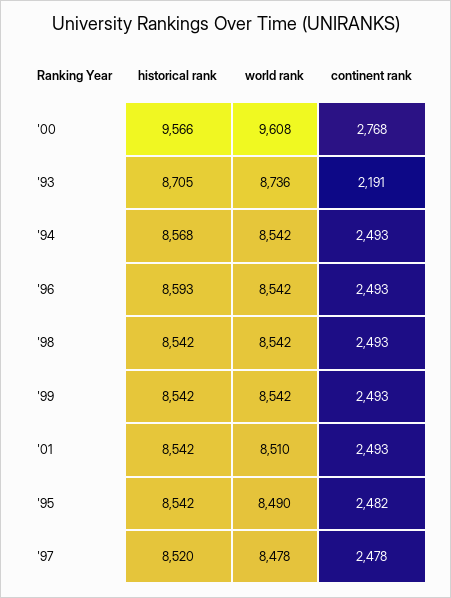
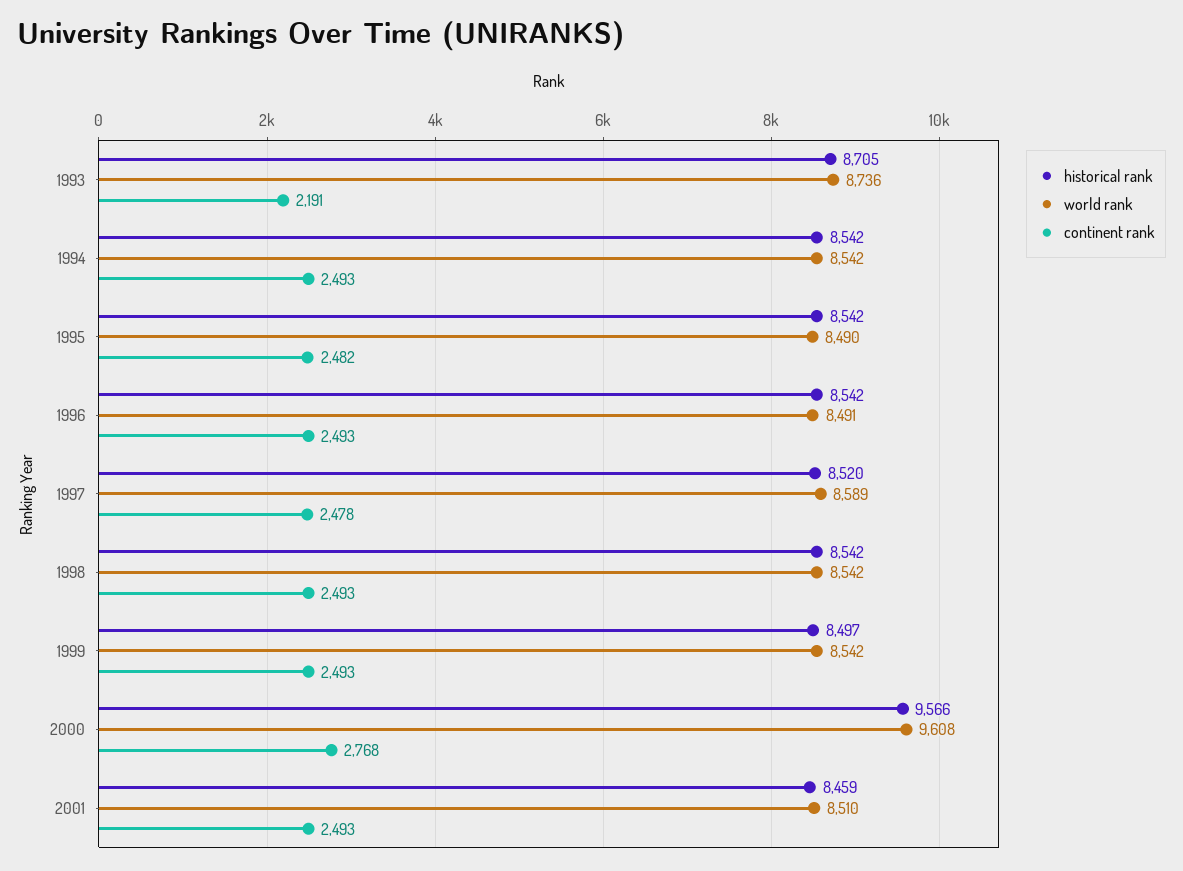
historical rank, '94: 8568 -> 8542
historical rank, '96: 8593 -> 8542
world rank, '96: 8542 -> 8491
historical rank, '99: 8542 -> 8497
historical rank, '01: 8542 -> 8459
world rank, '97: 8478 -> 8589

